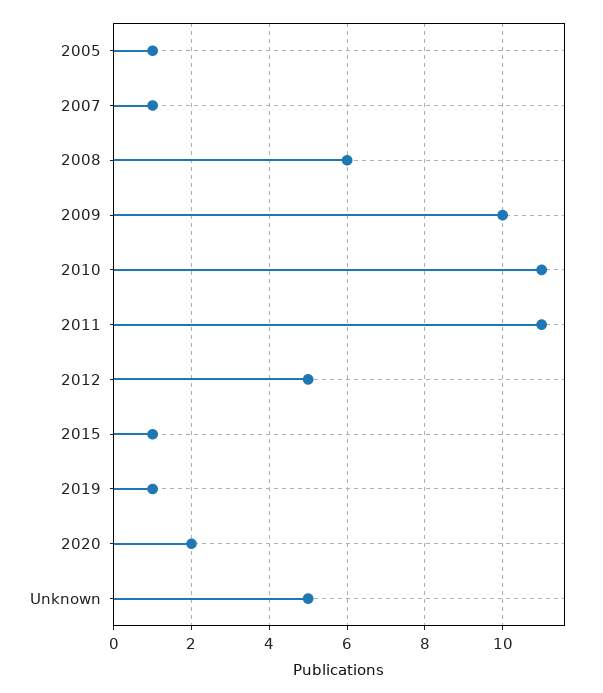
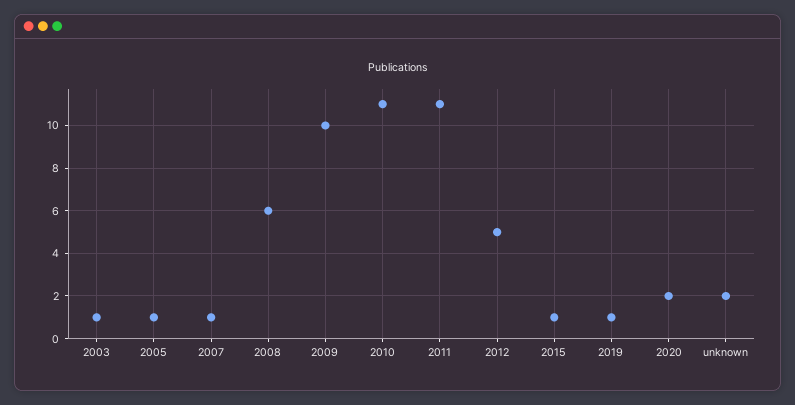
Unknown: 5 -> 2
2003: none -> 1

